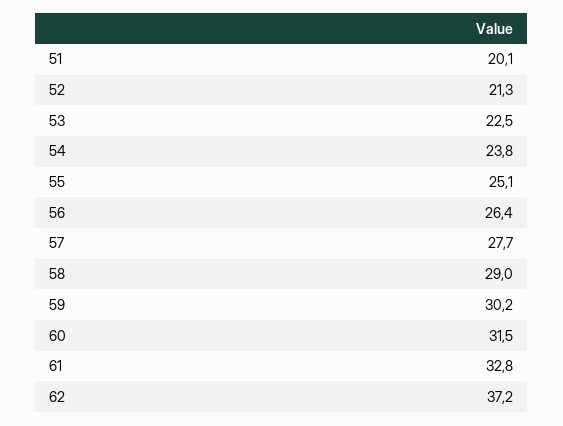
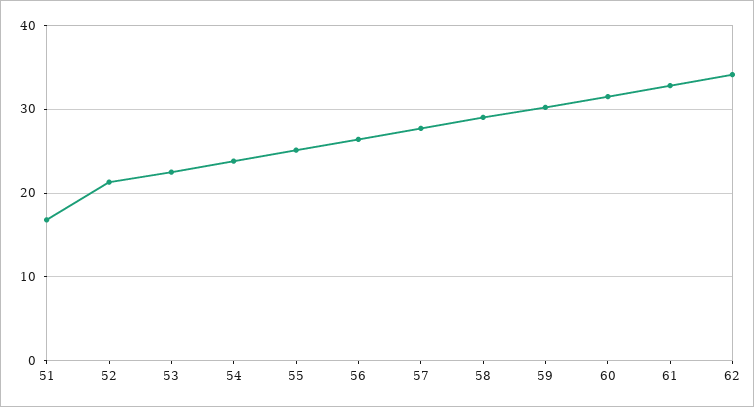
51: 20.1 -> 17
62: 37.2 -> 34

